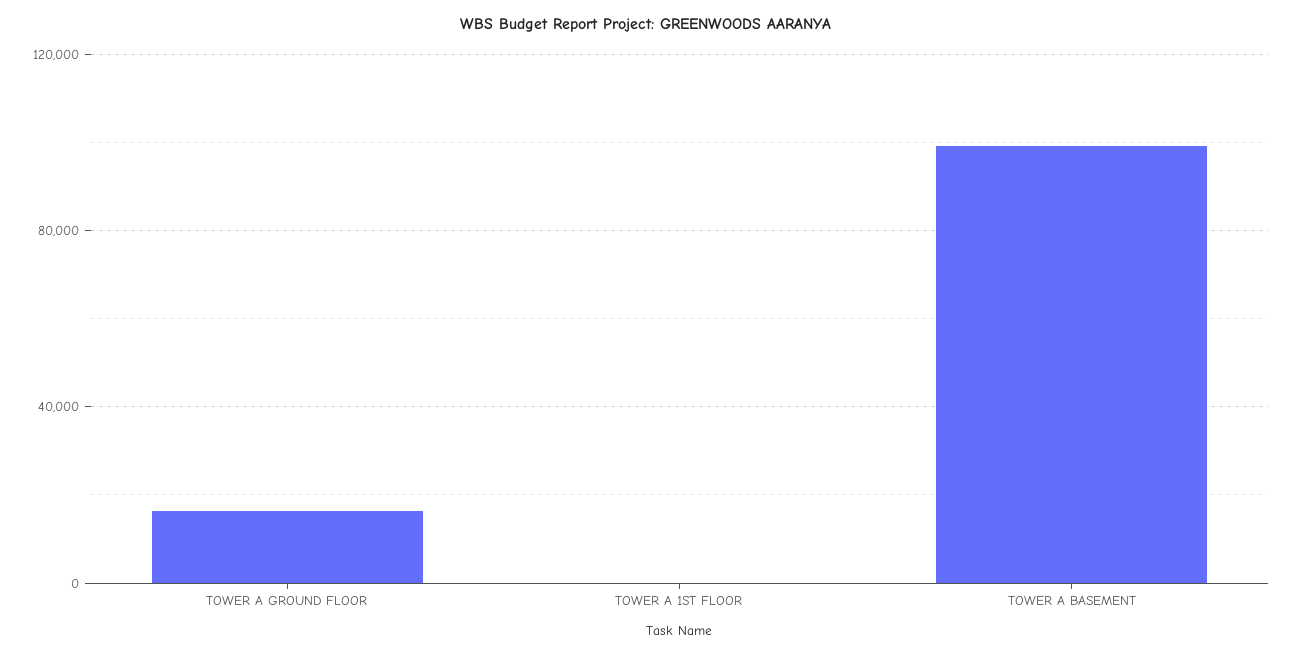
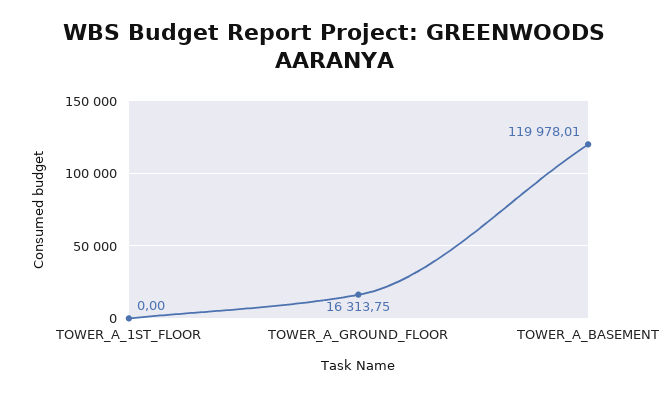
TOWER A BASEMENT: 100000 -> 119978.01

